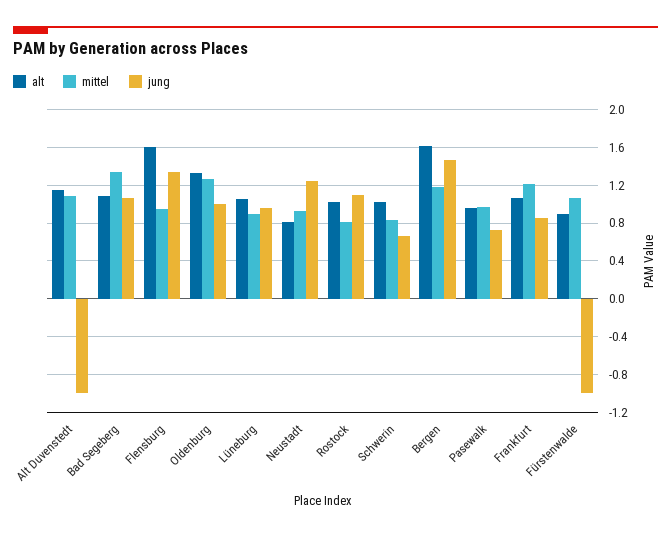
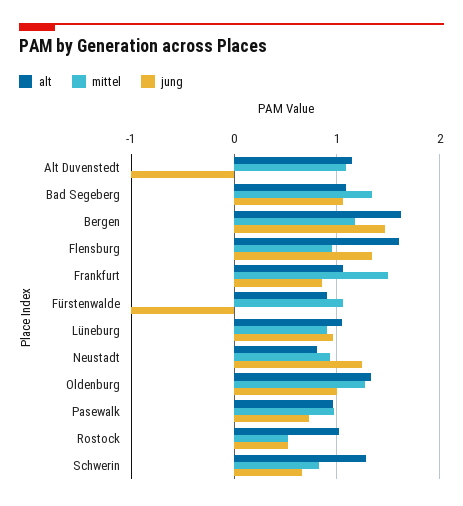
mittel, Rostock: 0.8 -> 0.5
jung, Rostock: 1.1 -> 0.5
alt, Schwerin: 1 -> 1.3
mittel, Frankfurt: 1.2 -> 1.5

